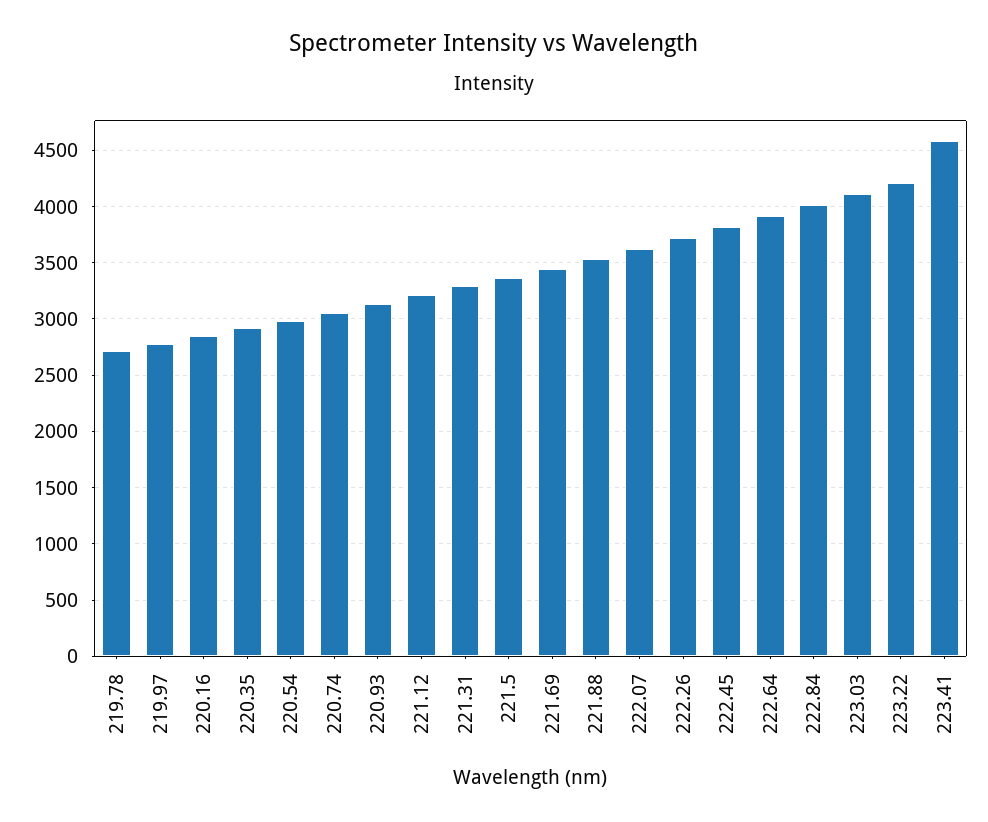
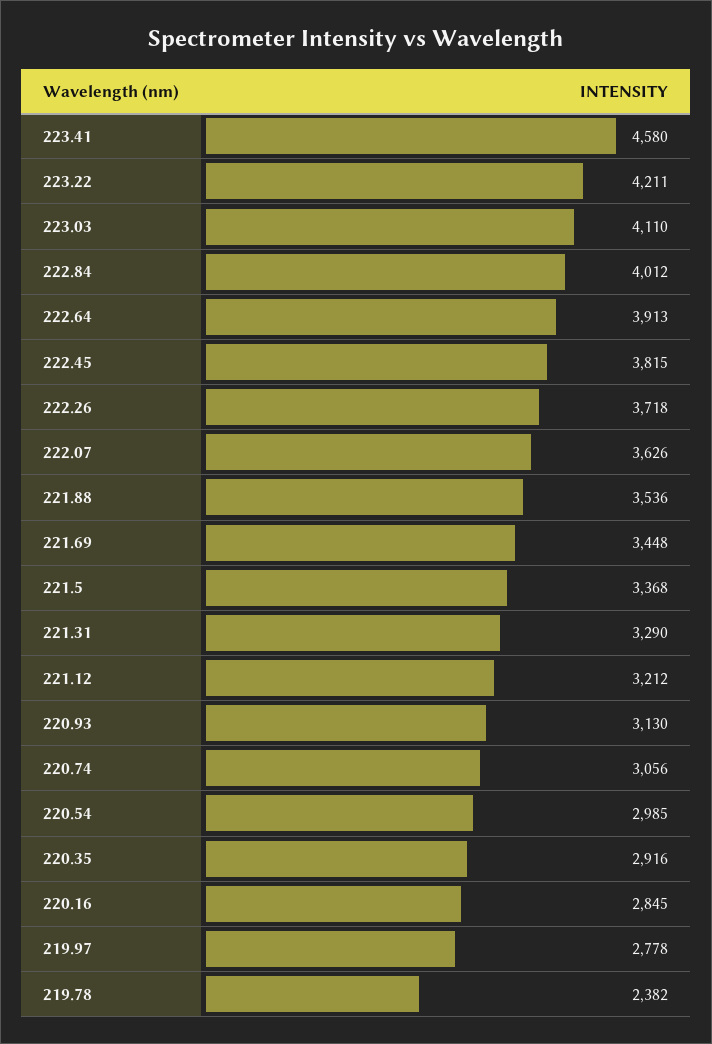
219.78: 2700 -> 2382

